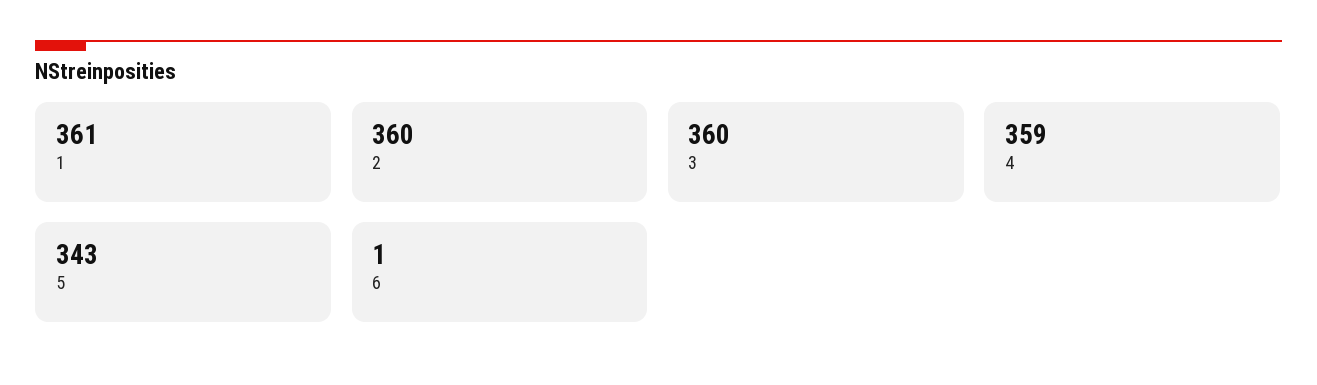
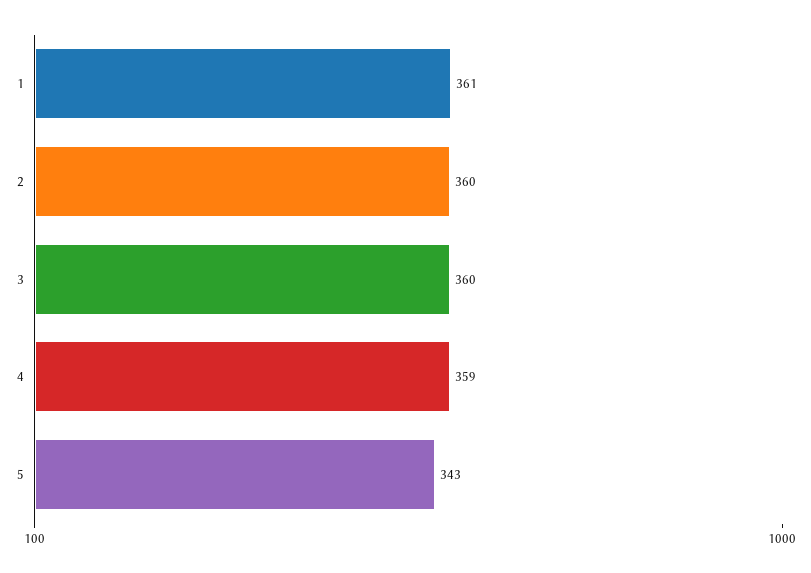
6: 1 -> none

